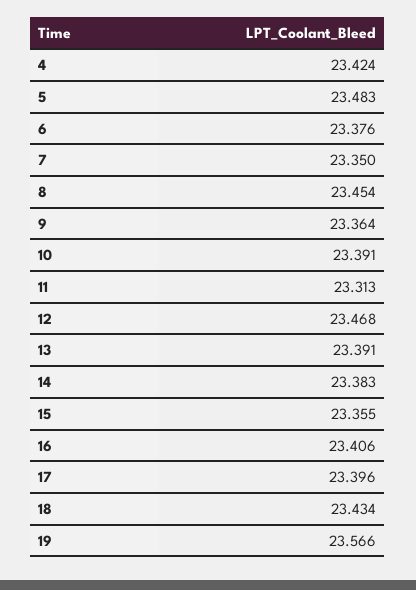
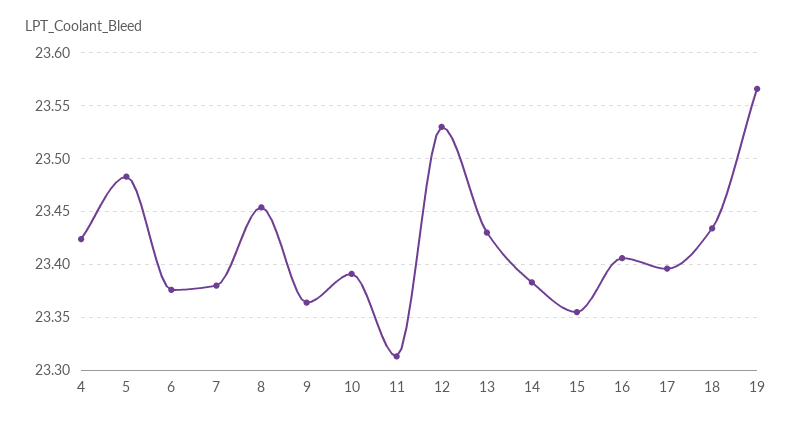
7: 23.35 -> 23.38
12: 23.468 -> 23.53
13: 23.391 -> 23.43

